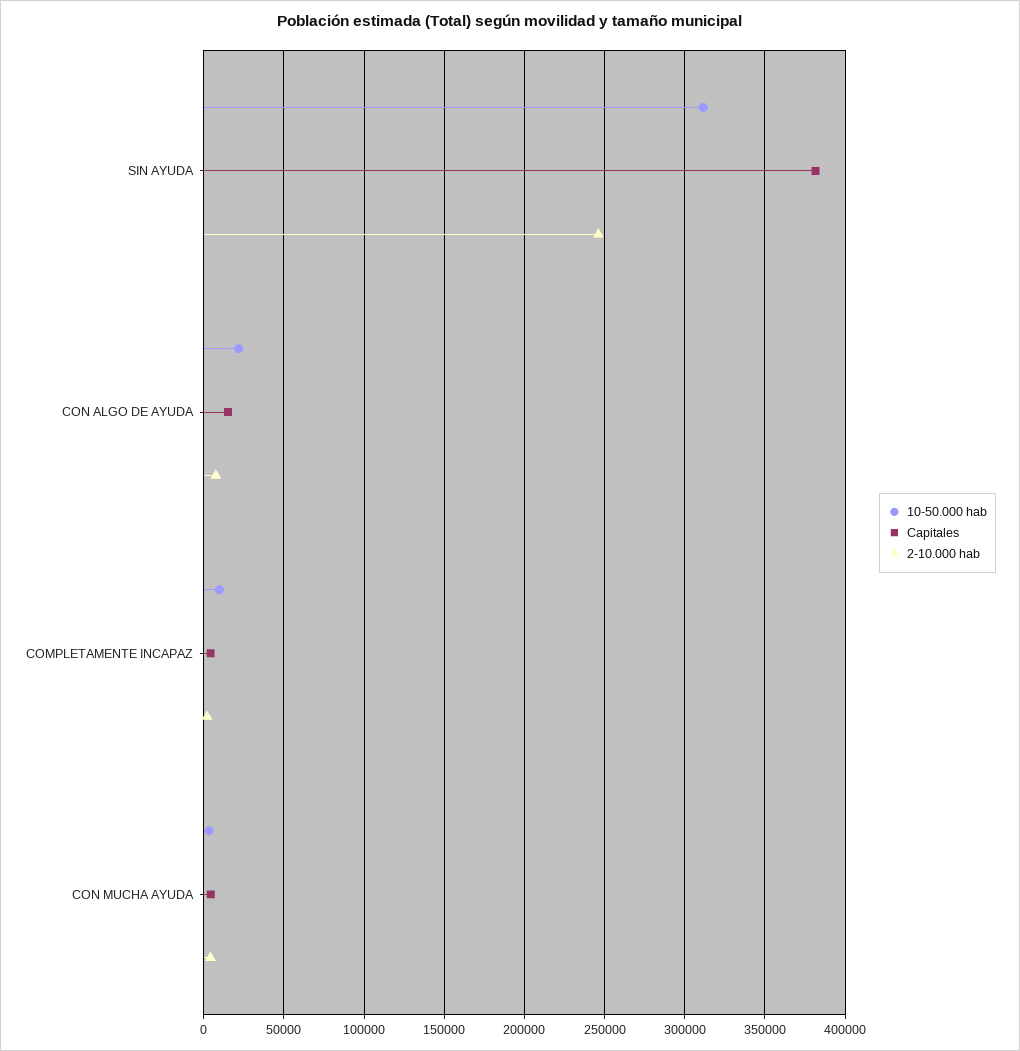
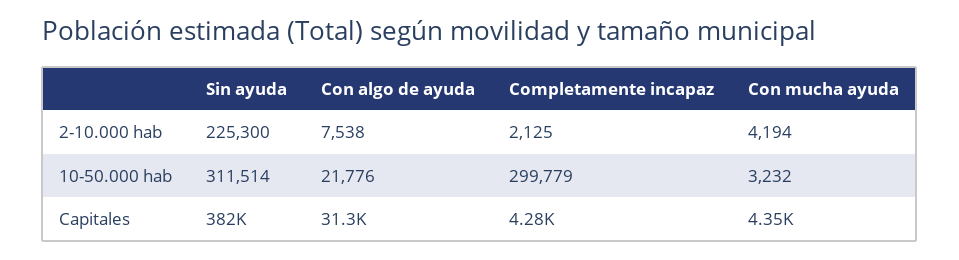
2-10.000 hab, SIN AYUDA: 245000 -> 225300
Capitales, CON ALGO DE AYUDA: 15000 -> 31300
10-50.000 hab, COMPLETAMENTE INCAPAZ: 10000 -> 299779

